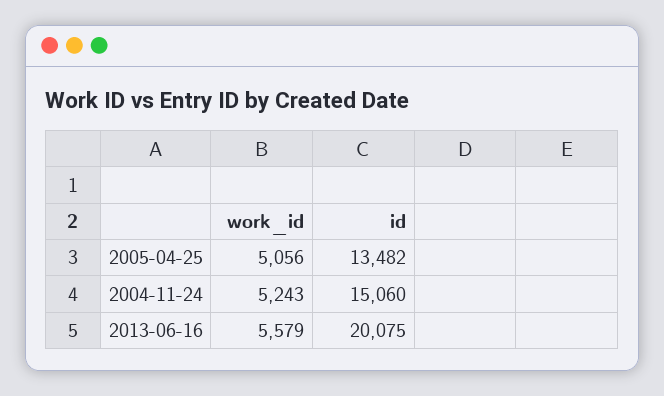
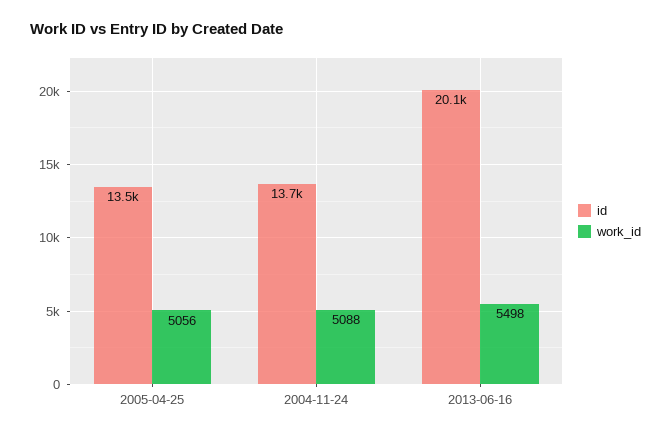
work_id, 2004-11-24: 5243 -> 5088
id, 2004-11-24: 15060 -> 13700
work_id, 2013-06-16: 5579 -> 5498

